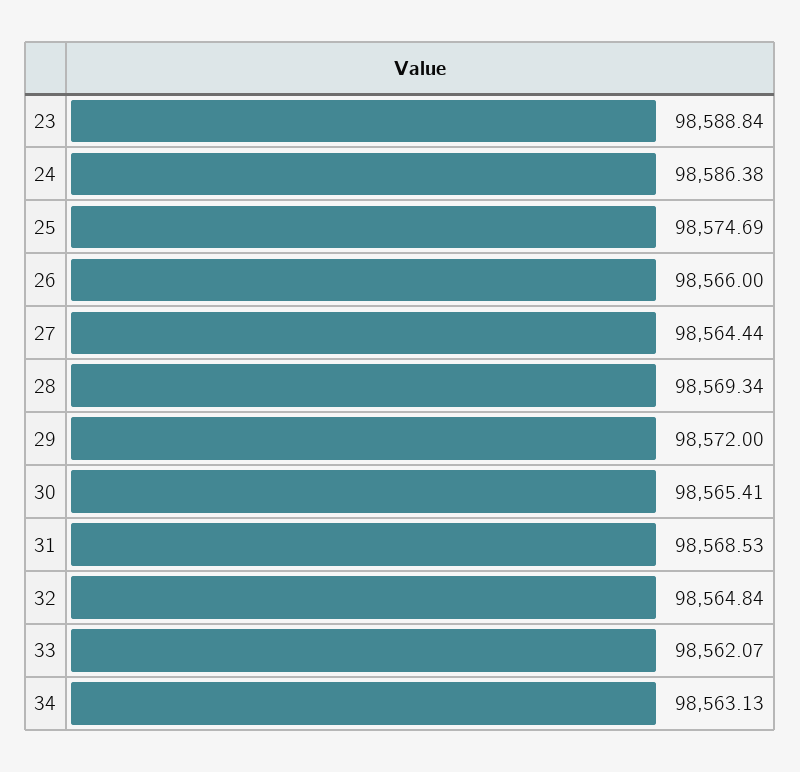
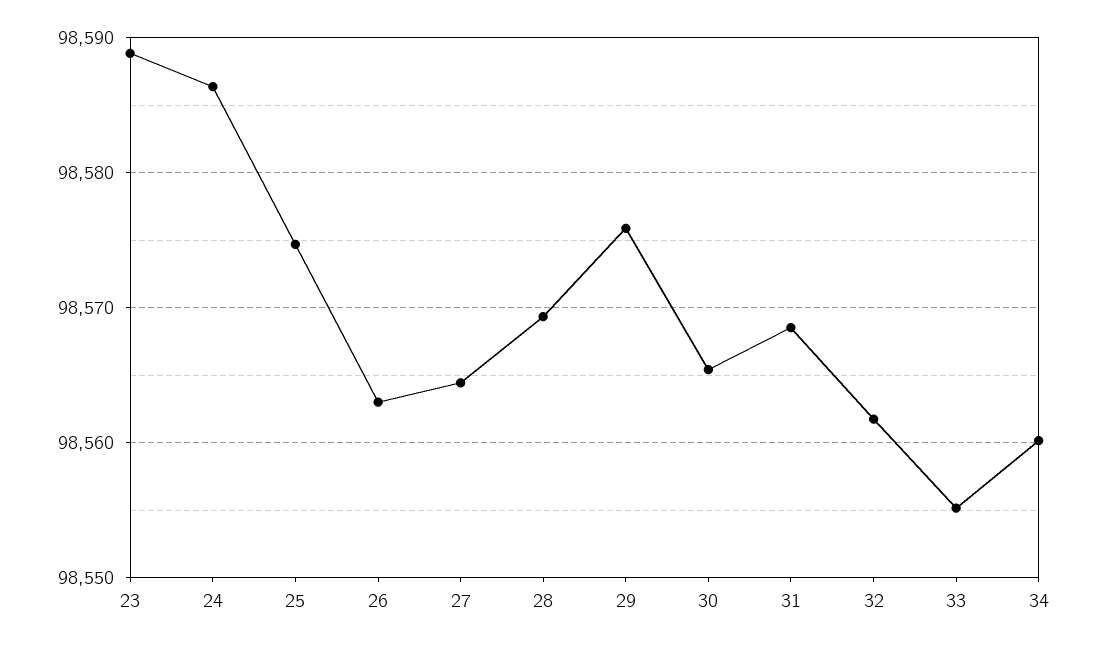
26: 98566 -> 98563
29: 98572 -> 98576
32: 98564.84 -> 98562
33: 98562.07 -> 98555
34: 98563.13 -> 98560

